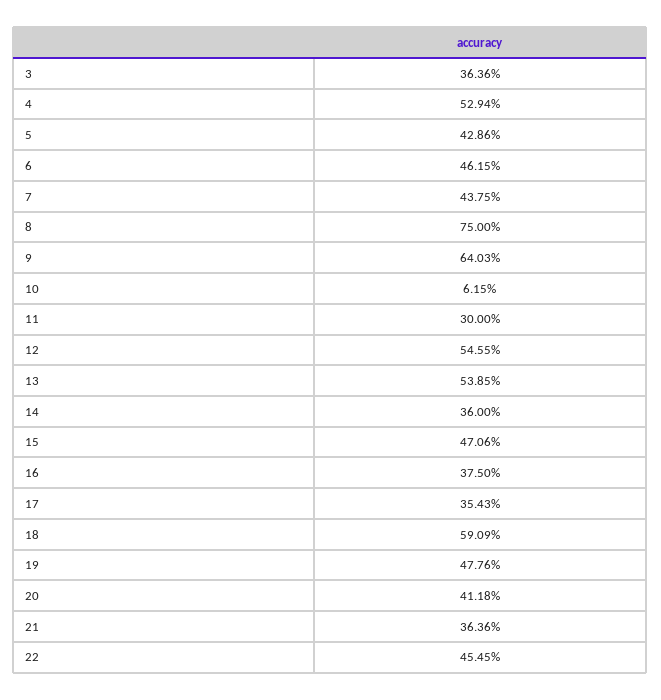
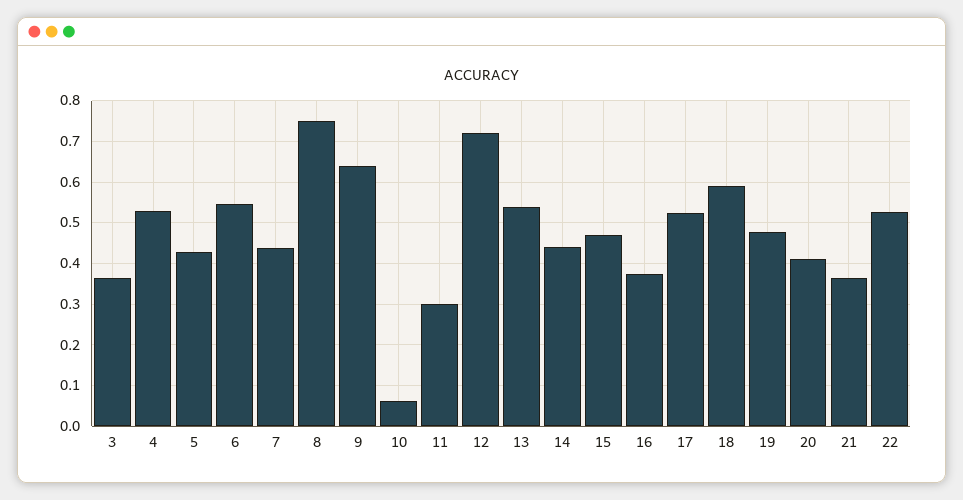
6: 0.4615 -> 0.54
12: 0.5455 -> 0.72
14: 0.36 -> 0.44
17: 0.3543 -> 0.52
22: 0.4545 -> 0.52

